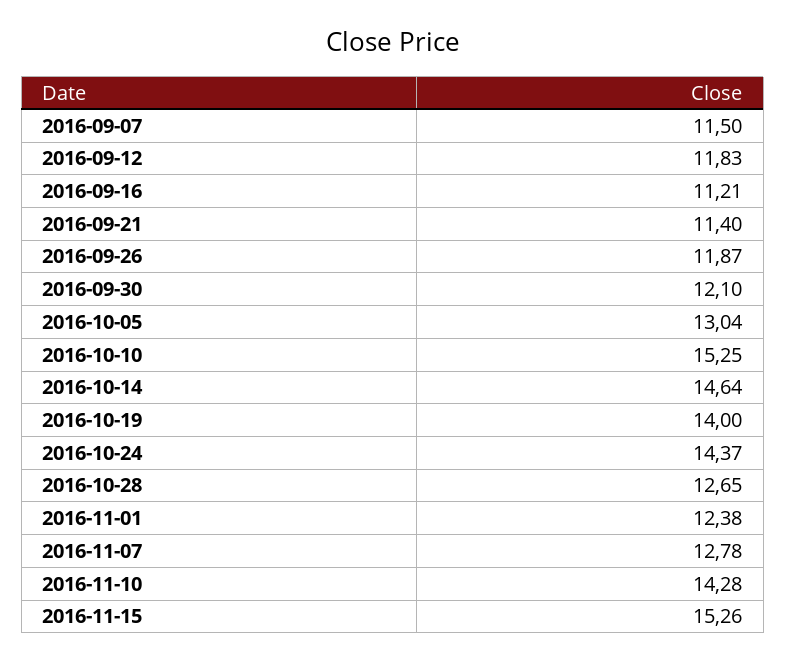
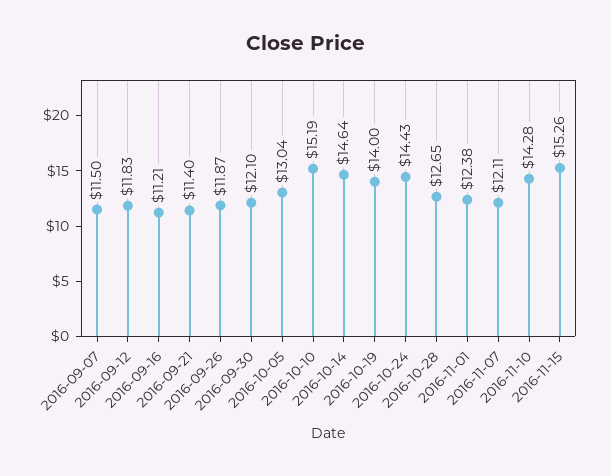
2016-10-10: 15.25 -> 15.19
2016-10-24: 14.37 -> 14.43
2016-11-07: 12.78 -> 12.11

